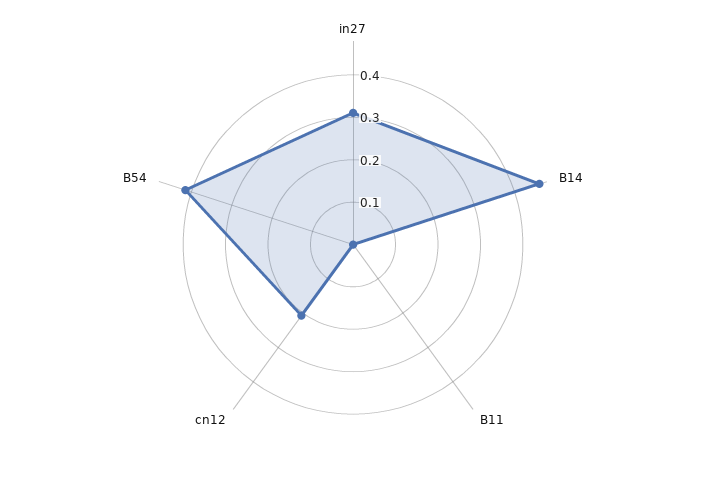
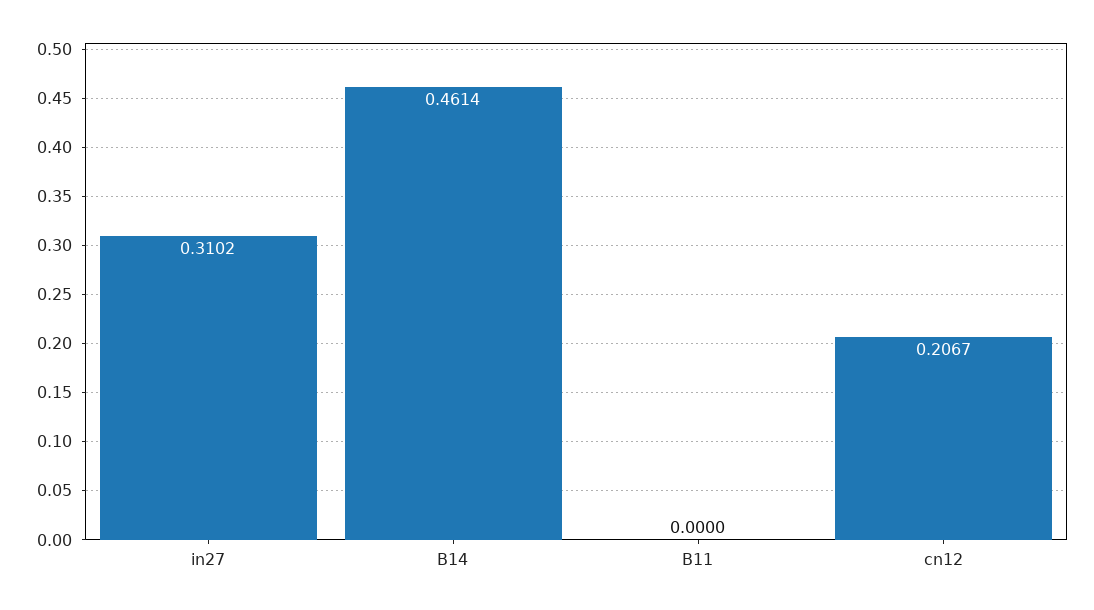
B54: 0.42 -> none

